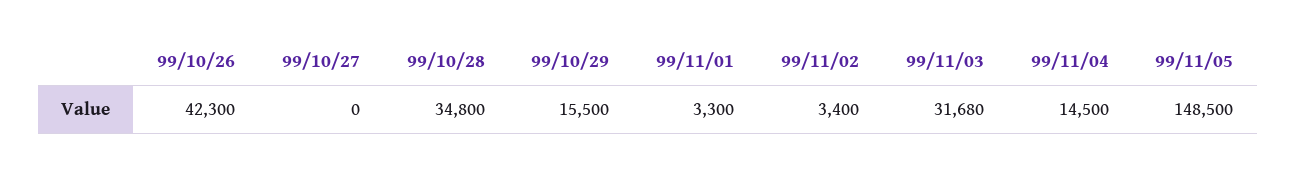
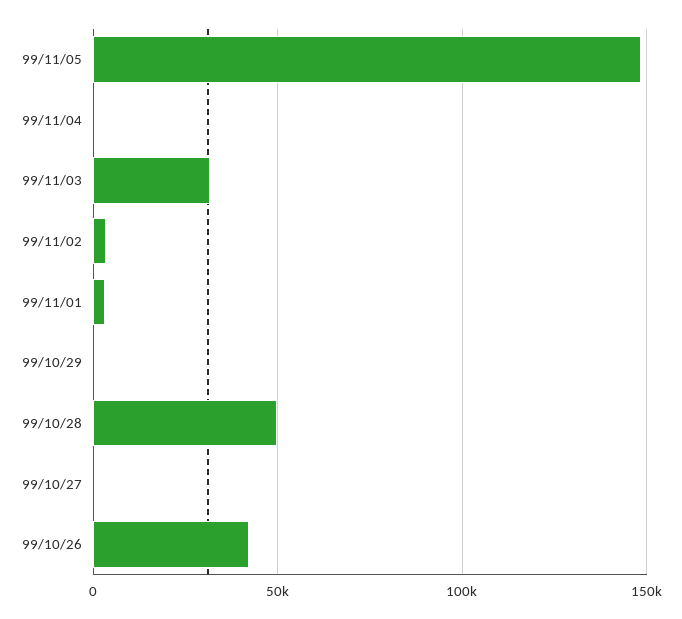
99/10/28: 34800 -> 50000
99/10/29: 15500 -> 0
99/11/04: 14500 -> 0

